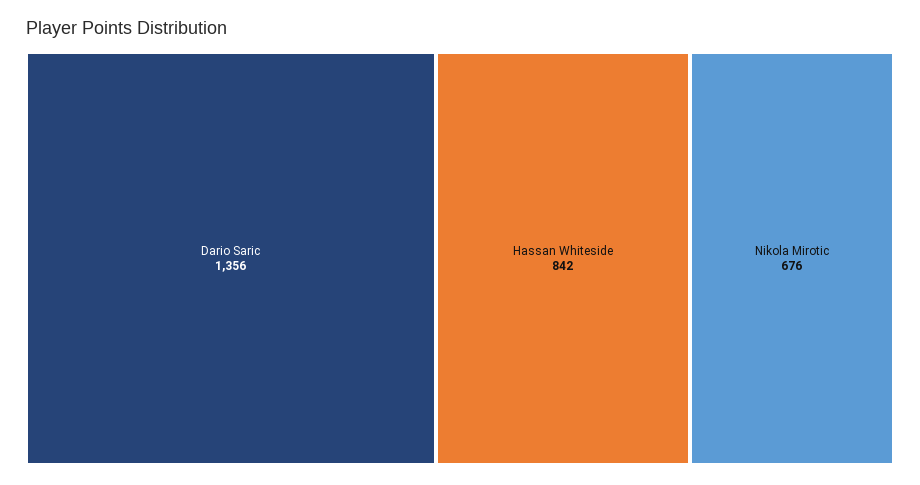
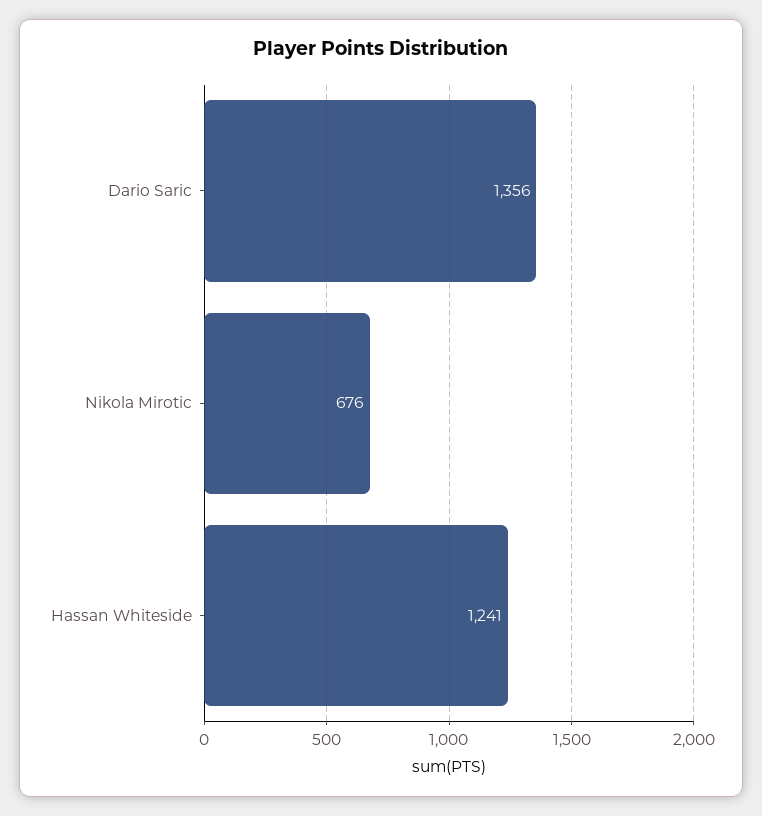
Hassan Whiteside: 842 -> 1241

